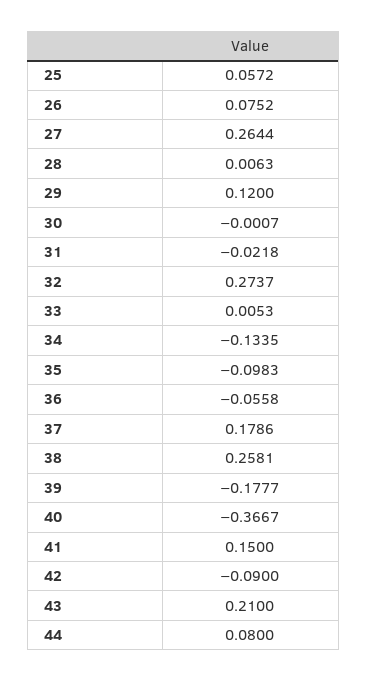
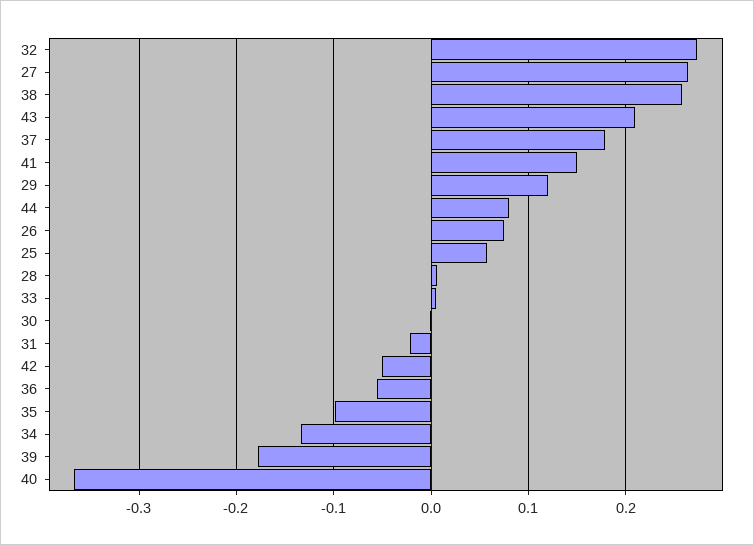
42: -0.09 -> -0.05

